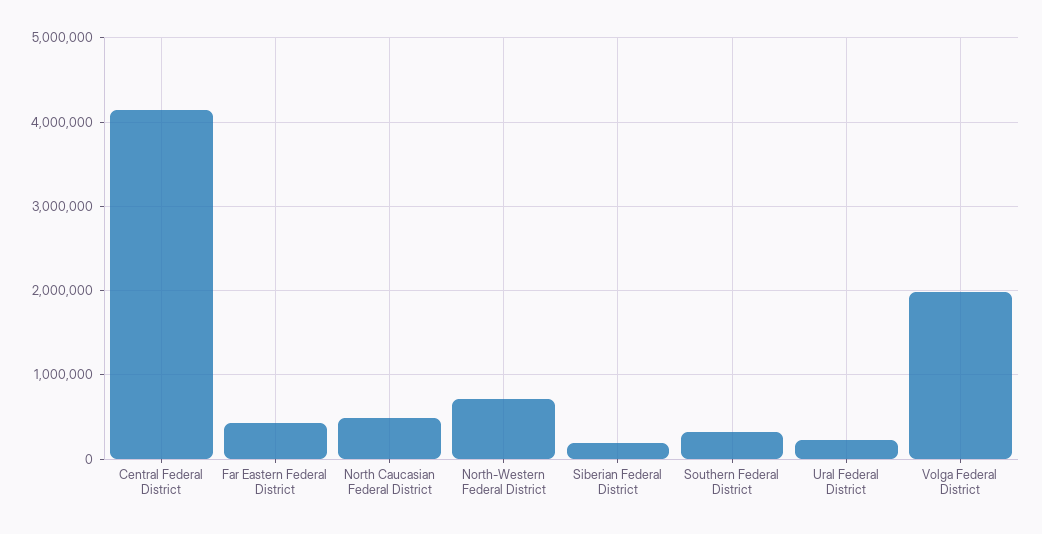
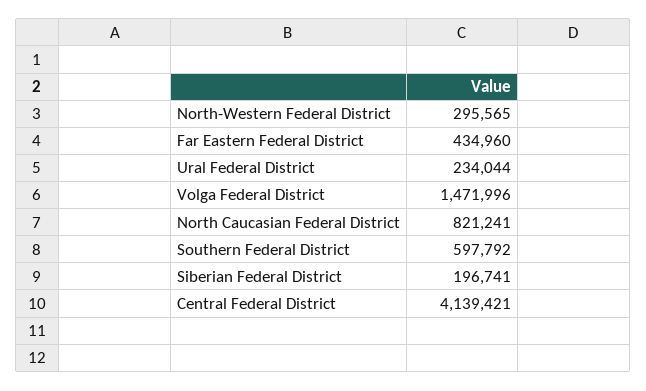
North Caucasian Federal District: 500000 -> 821241
North-Western Federal District: 700000 -> 295565
Southern Federal District: 300000 -> 597792
Volga Federal District: 2000000 -> 1471996

